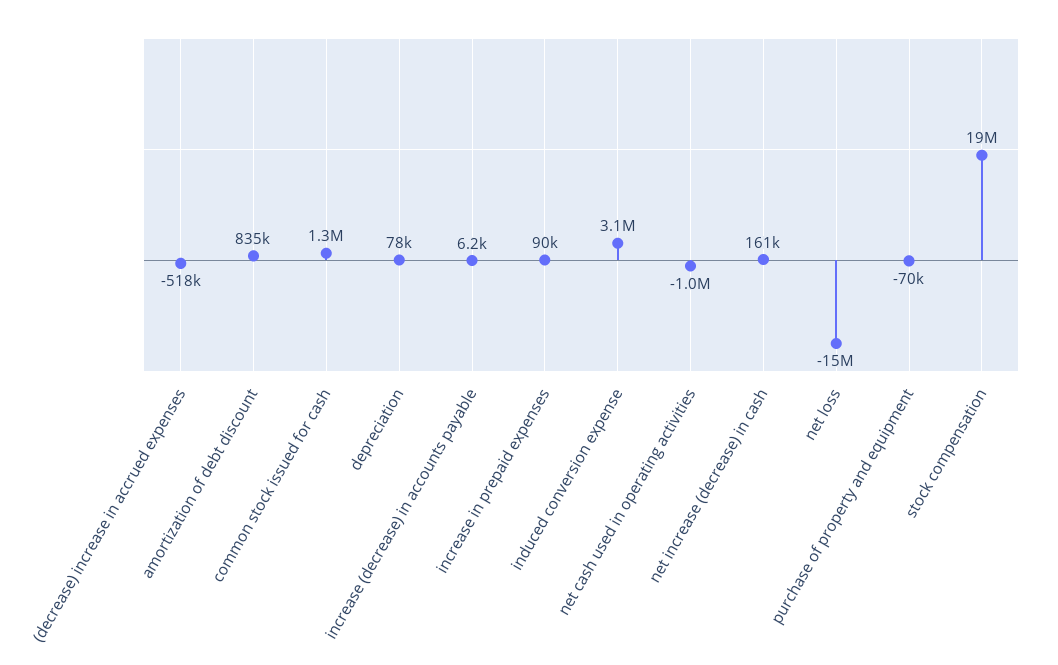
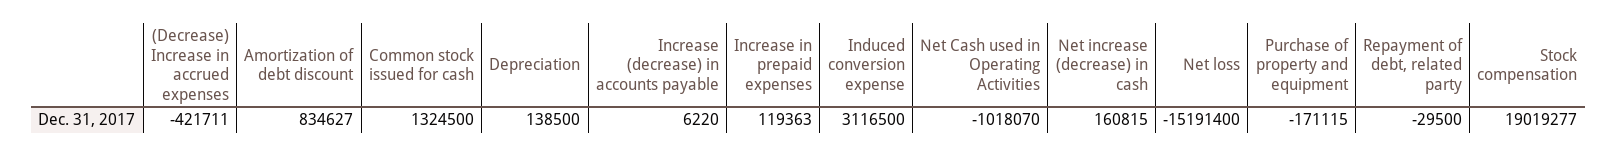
(decrease) increase in accrued expenses: -518000 -> -421711
depreciation: 78000 -> 138500
increase in prepaid expenses: 90000 -> 119363
purchase of property and equipment: -70000 -> -171115
Repayment of debt, related party: none -> -29500

